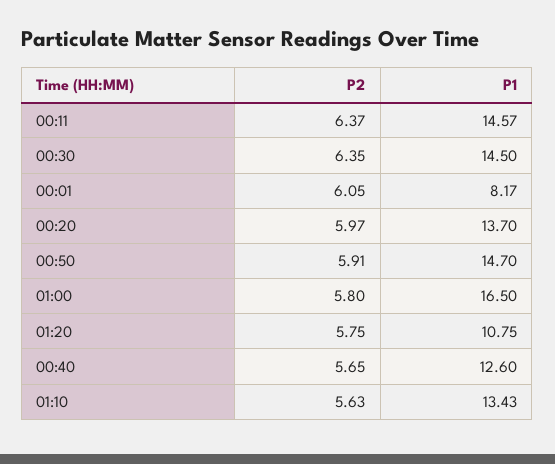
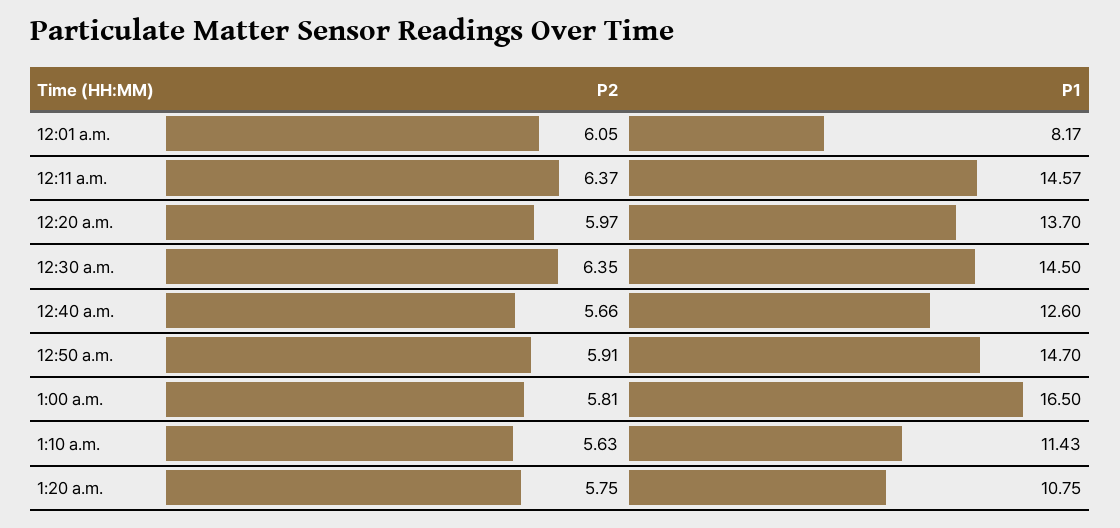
P2, 01:00: 5.8 -> 5.81
P2, 00:40: 5.65 -> 5.66
P1, 01:10: 13.43 -> 11.43

